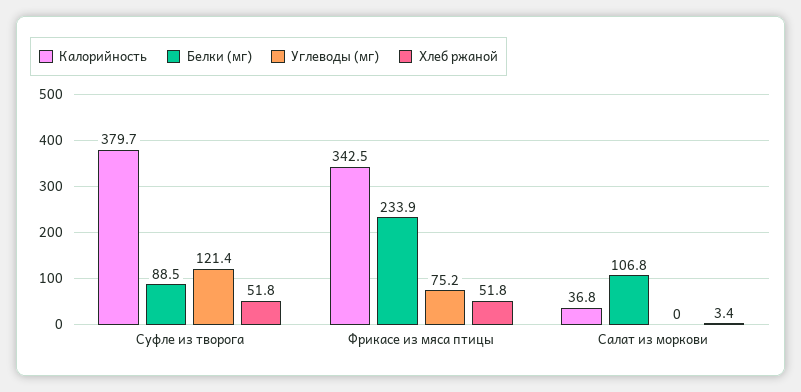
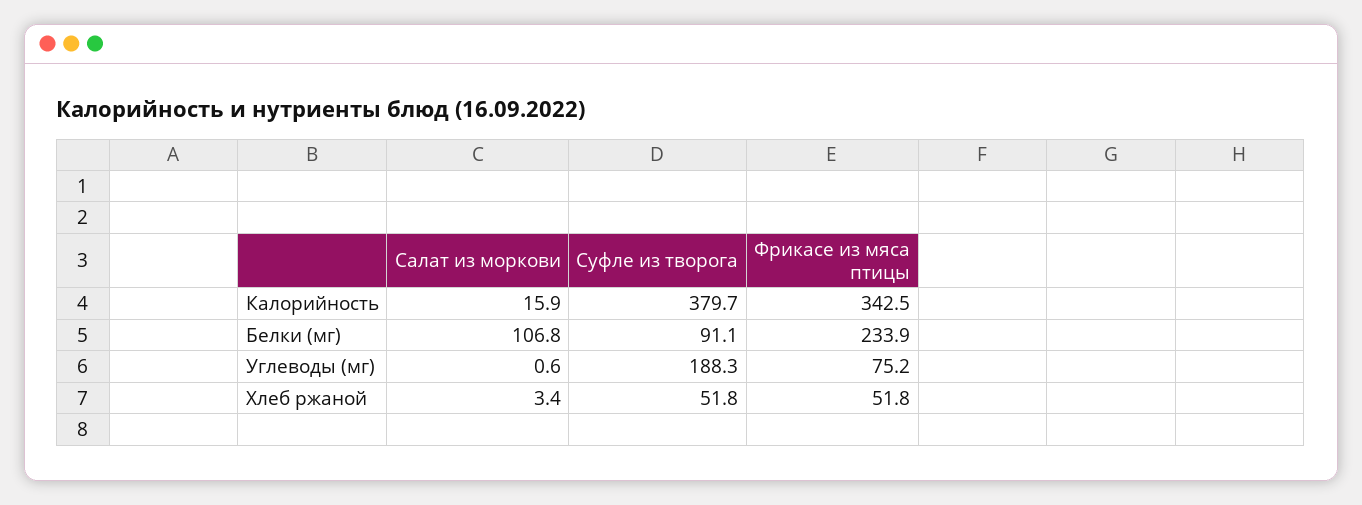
Белки (мг), Суфле из творога: 88.5 -> 91.1
Углеводы (мг), Суфле из творога: 121.4 -> 188.3
Калорийность, Салат из моркови: 36.8 -> 15.9
Углеводы (мг), Салат из моркови: 0 -> 0.6

